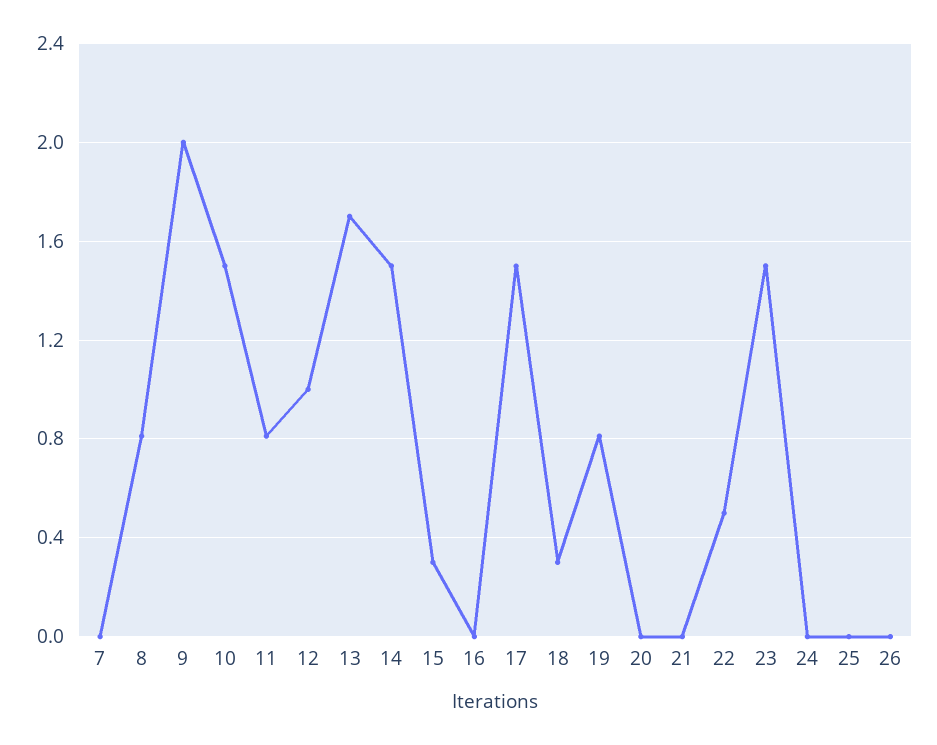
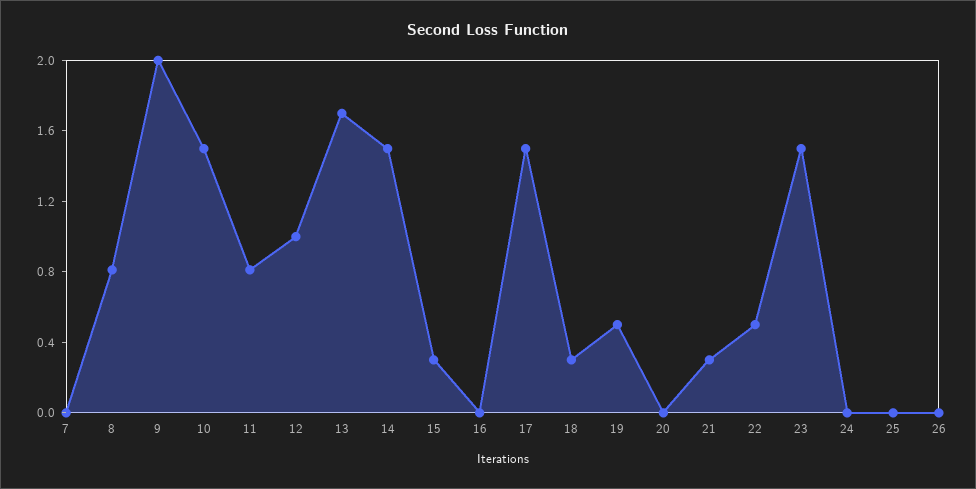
19: 0.8 -> 0.5
21: 0 -> 0.3

